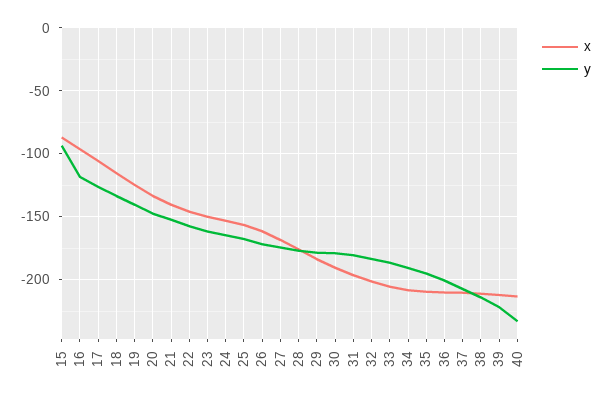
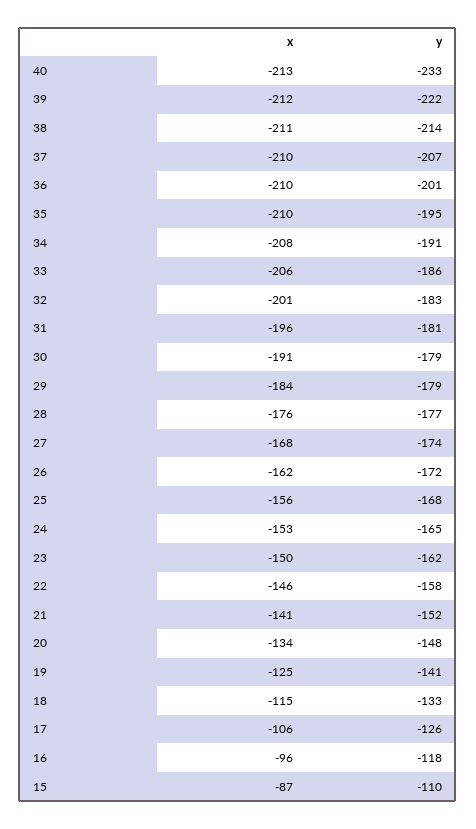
y, 15: -95 -> -110

